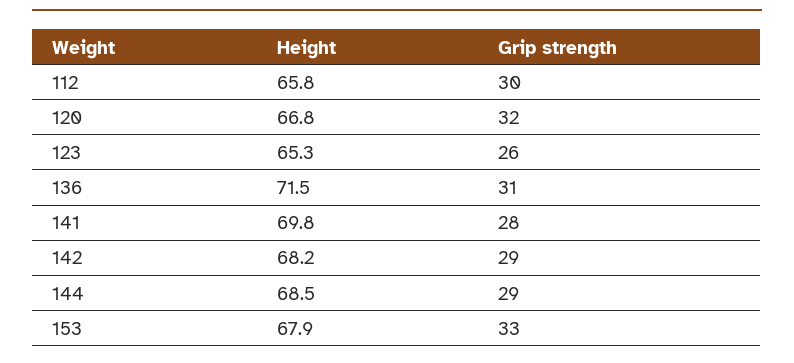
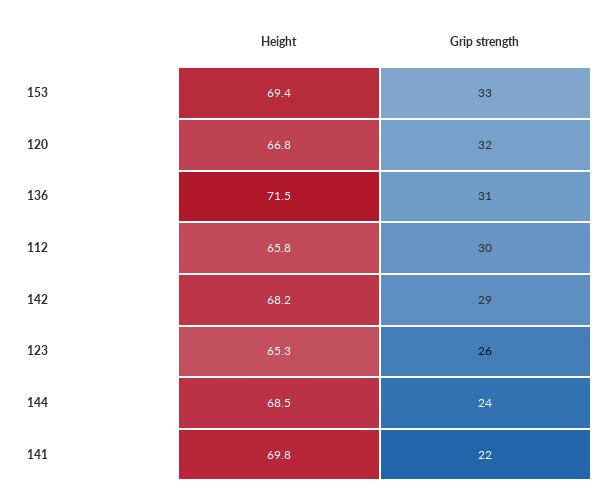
Grip strength, 141: 28 -> 22
Grip strength, 144: 29 -> 24
Height, 153: 67.9 -> 69.4

